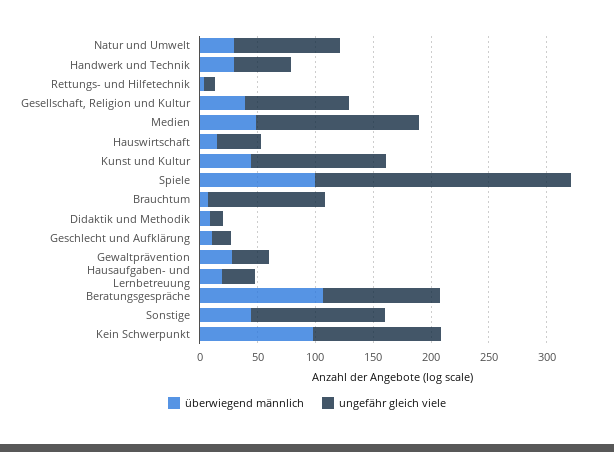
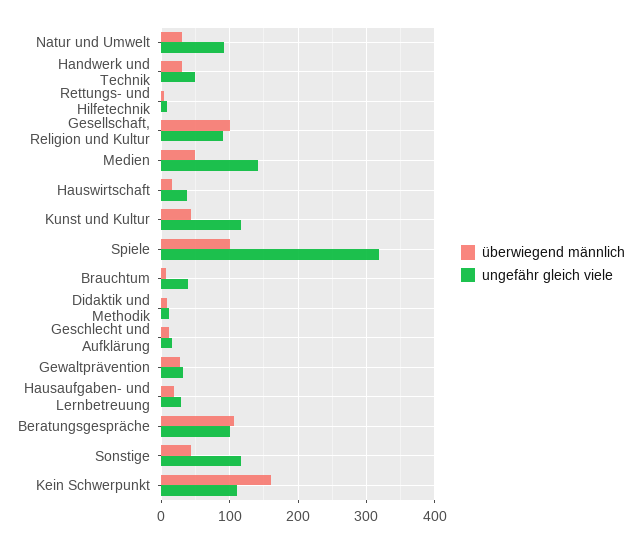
überwiegend männlich, Gesellschaft, Religion und Kultur: 40 -> 100
ungefähr gleich viele, Spiele: 220 -> 320
ungefähr gleich viele, Brauchtum: 100 -> 40
überwiegend männlich, Kein Schwerpunkt: 100 -> 160

